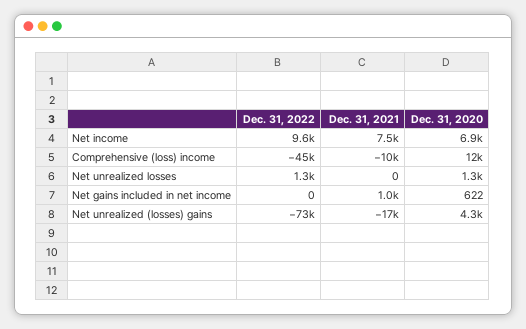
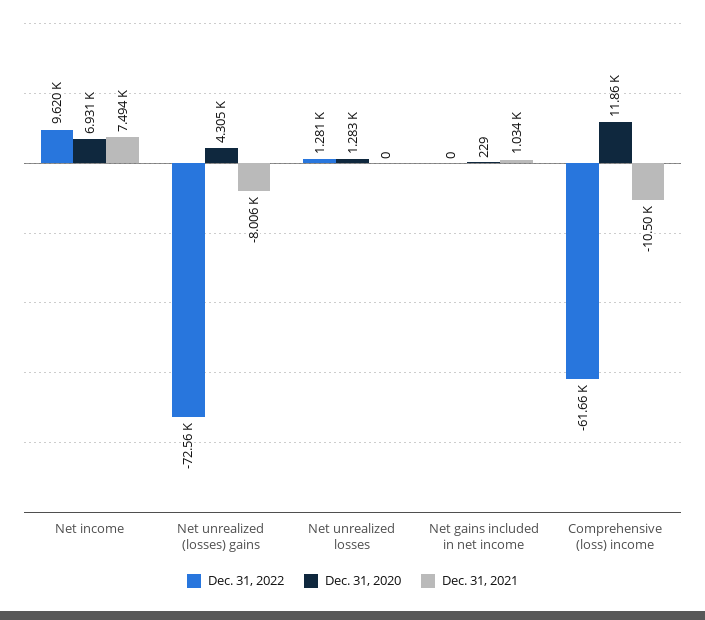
Dec. 31, 2022, Comprehensive (loss) income: -45000 -> -61660
Dec. 31, 2020, Net gains included in net income: 622 -> 229
Dec. 31, 2021, Net unrealized (losses) gains: -17000 -> -8006

